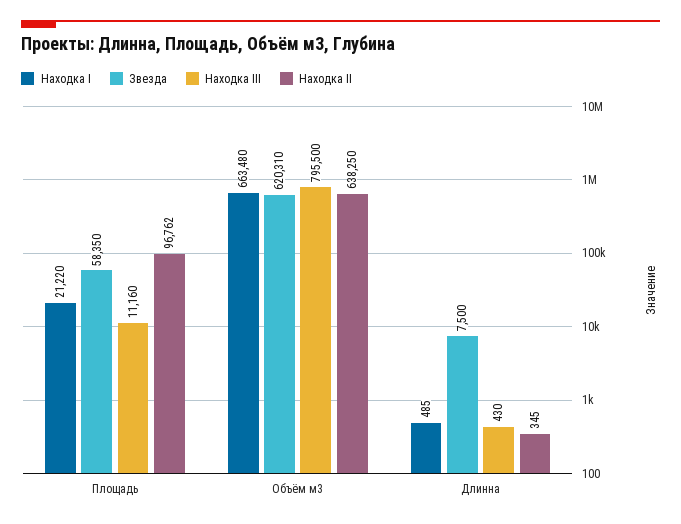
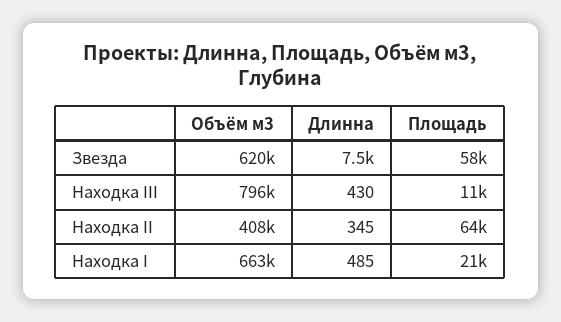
Находка II, Площадь: 96762 -> 64000
Находка II, Объём м3: 638250 -> 408000

